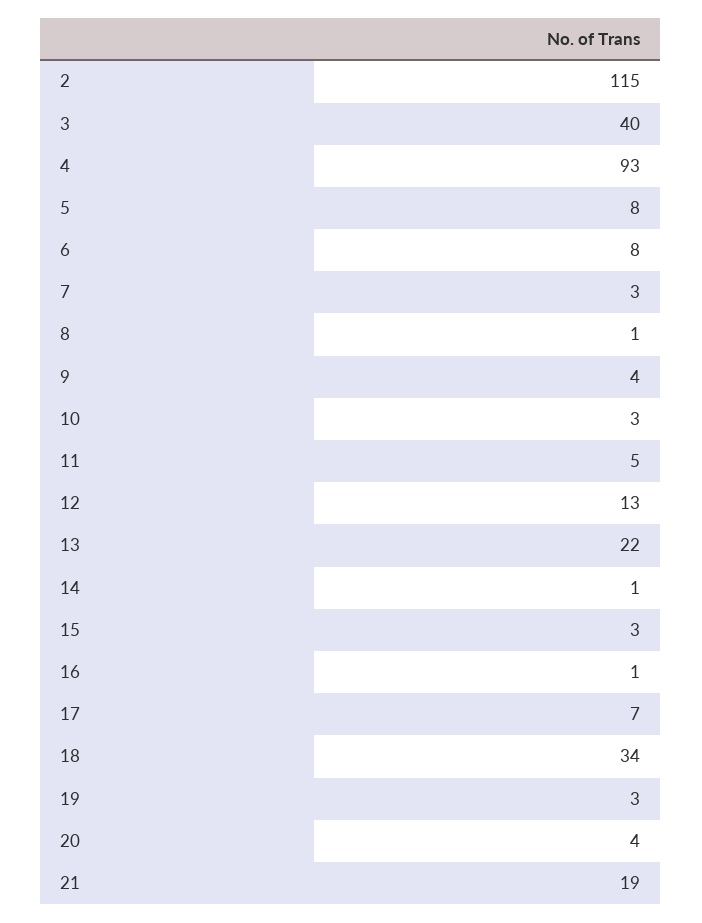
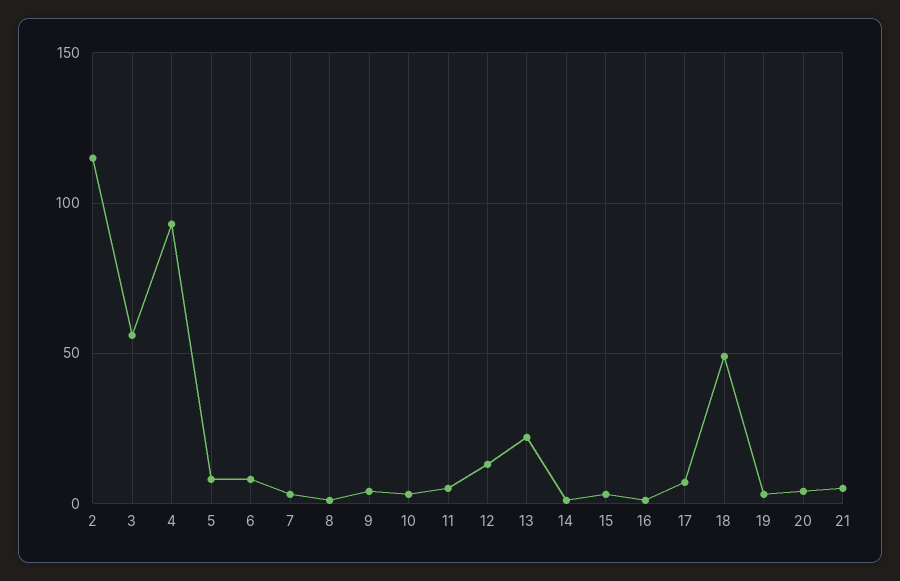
3: 40 -> 55
18: 34 -> 50
21: 19 -> 5

